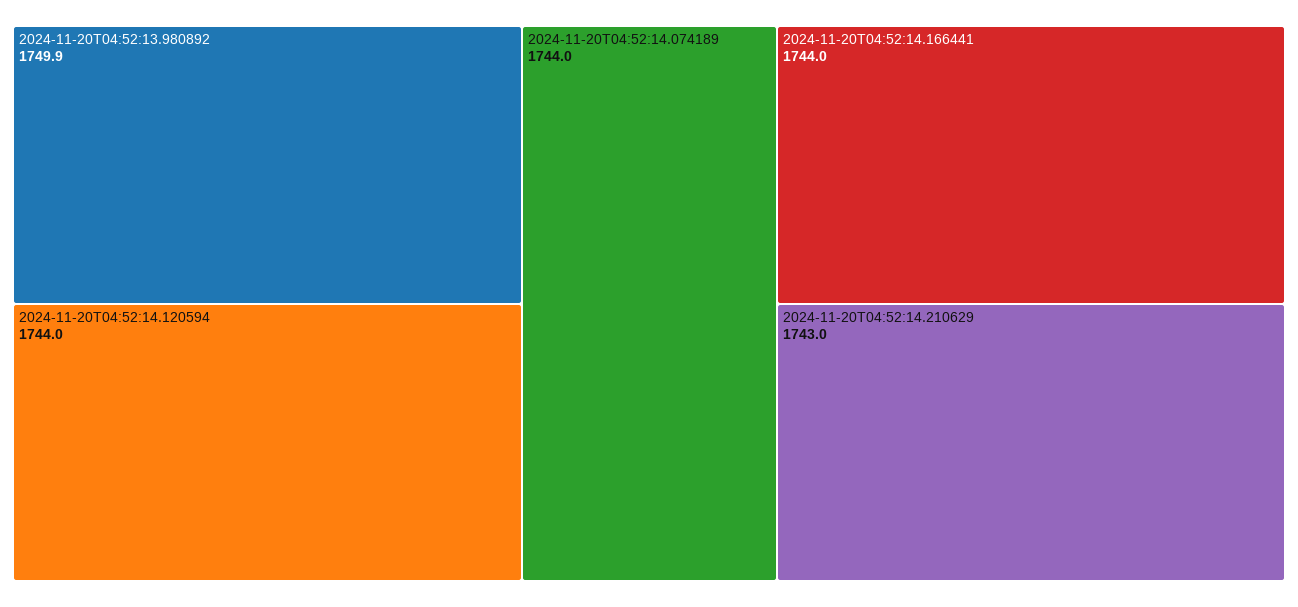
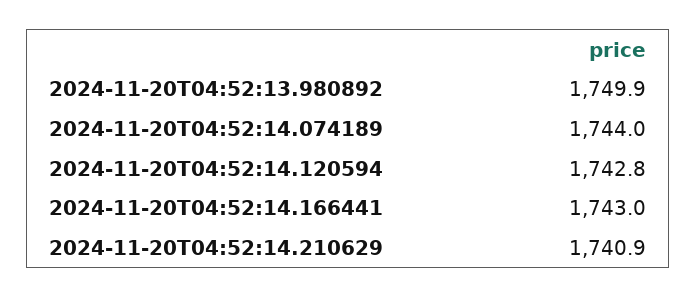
2024-11-20T04:52:14.120594: 1744 -> 1742.8
2024-11-20T04:52:14.166441: 1744 -> 1743
2024-11-20T04:52:14.210629: 1743 -> 1740.9

